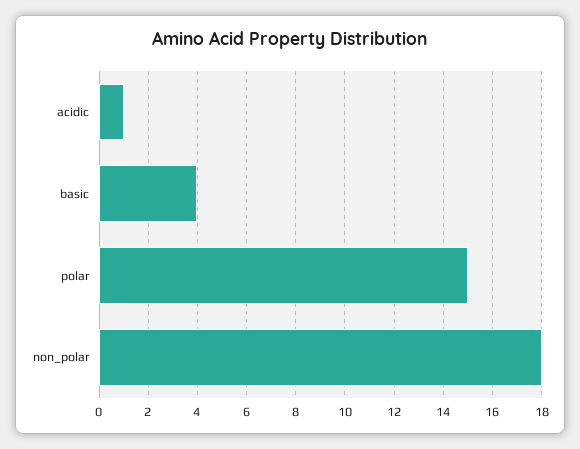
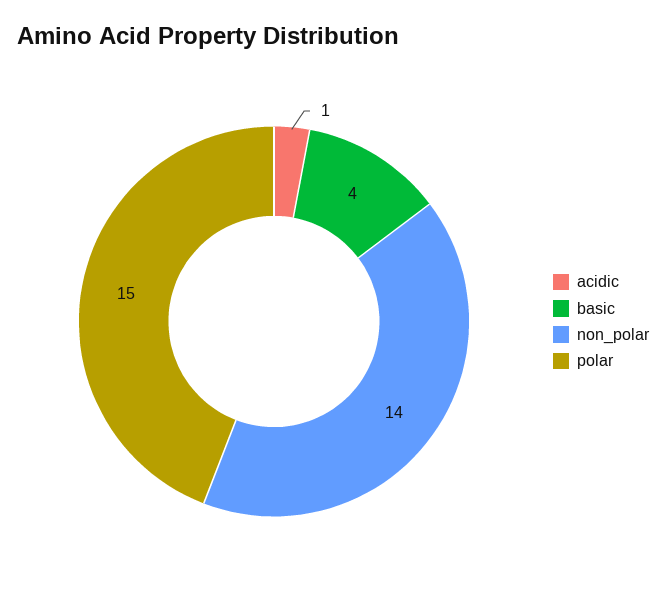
non_polar: 18 -> 14

